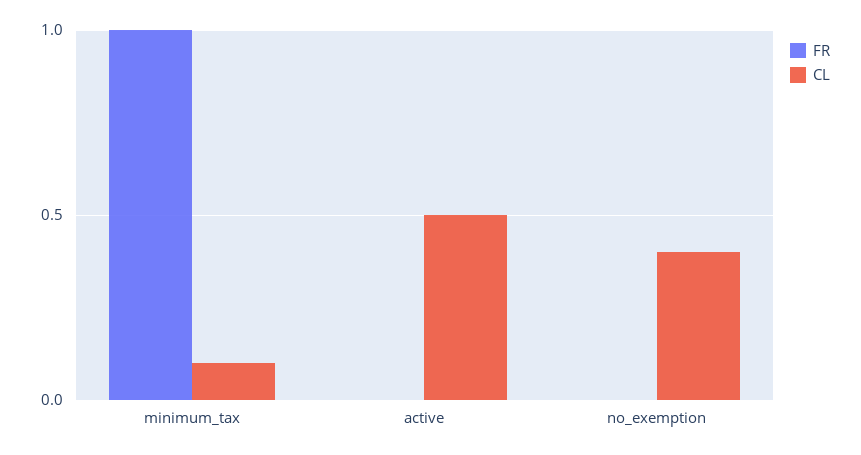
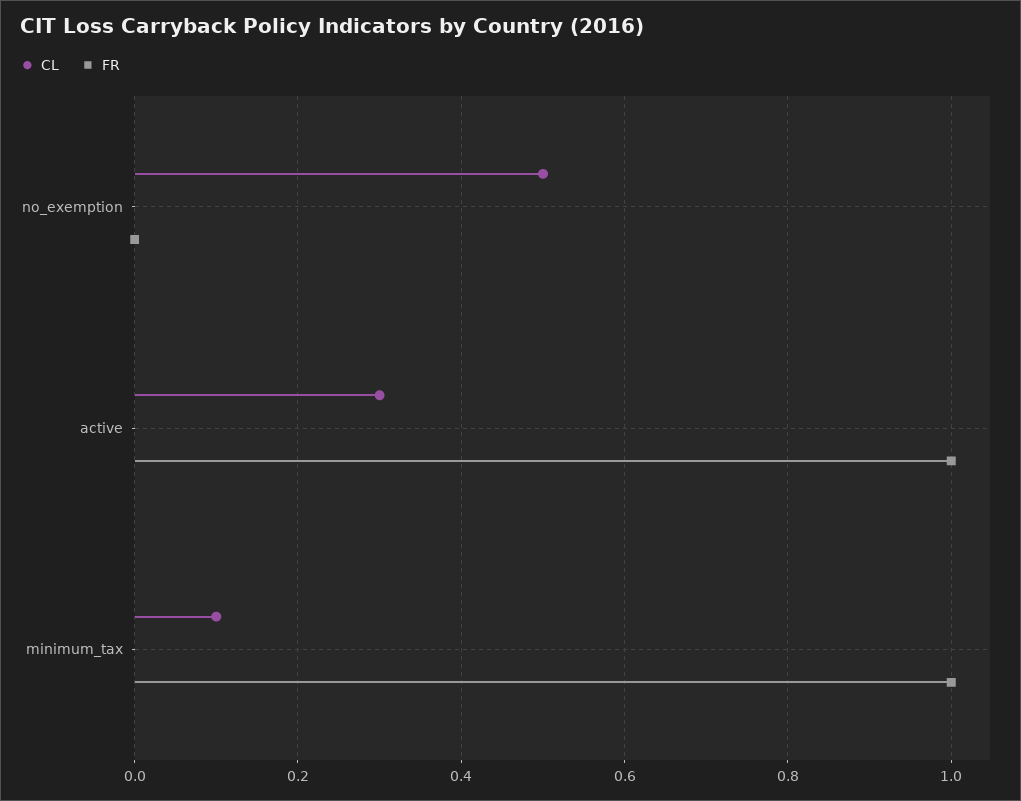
FR, active: 0 -> 1
CL, active: 0.5 -> 0.3
CL, no_exemption: 0.4 -> 0.5

